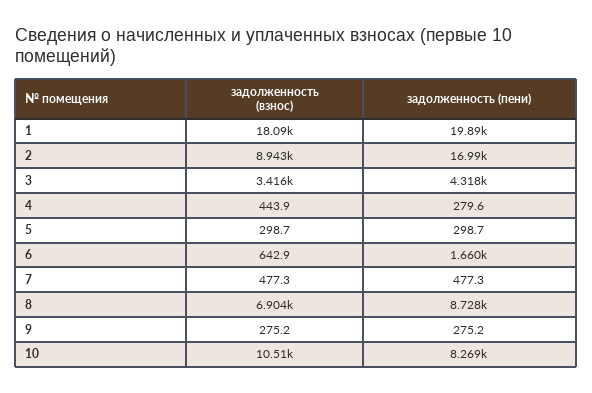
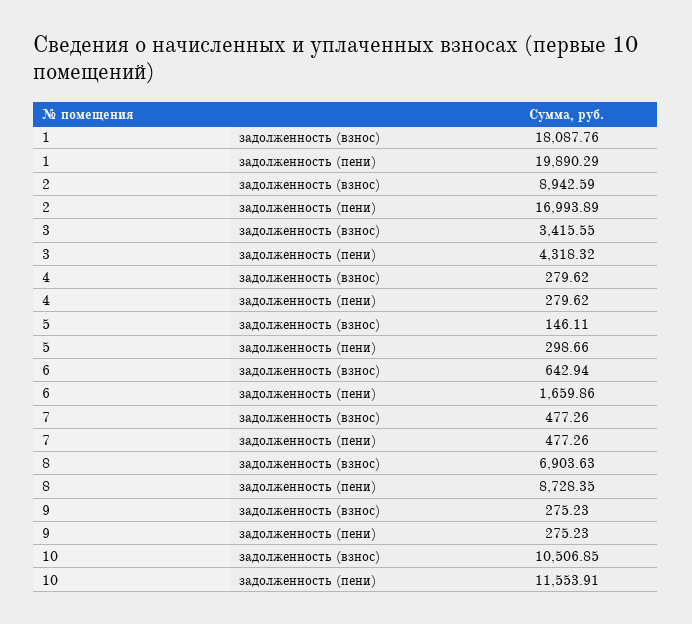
задолженность (взнос), 4: 443.9 -> 279.62
задолженность (взнос), 5: 298.7 -> 146.11
задолженность (пени), 10: 8269 -> 11553.91

